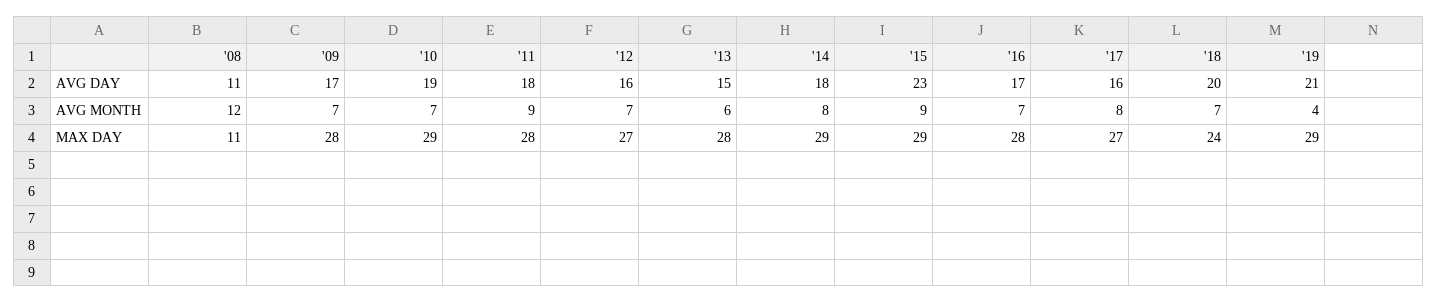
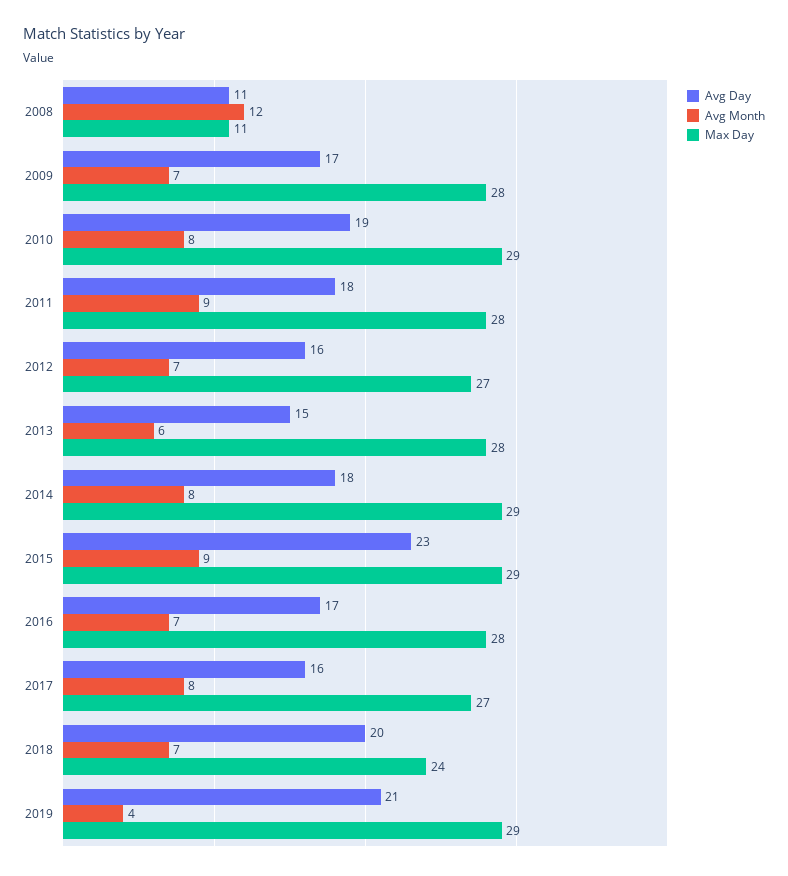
AVG MONTH, '10: 7 -> 8

